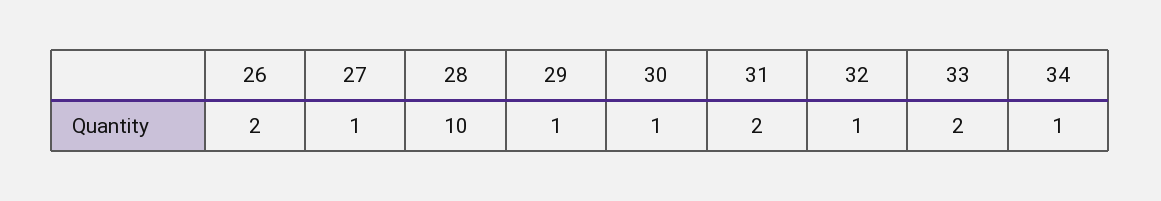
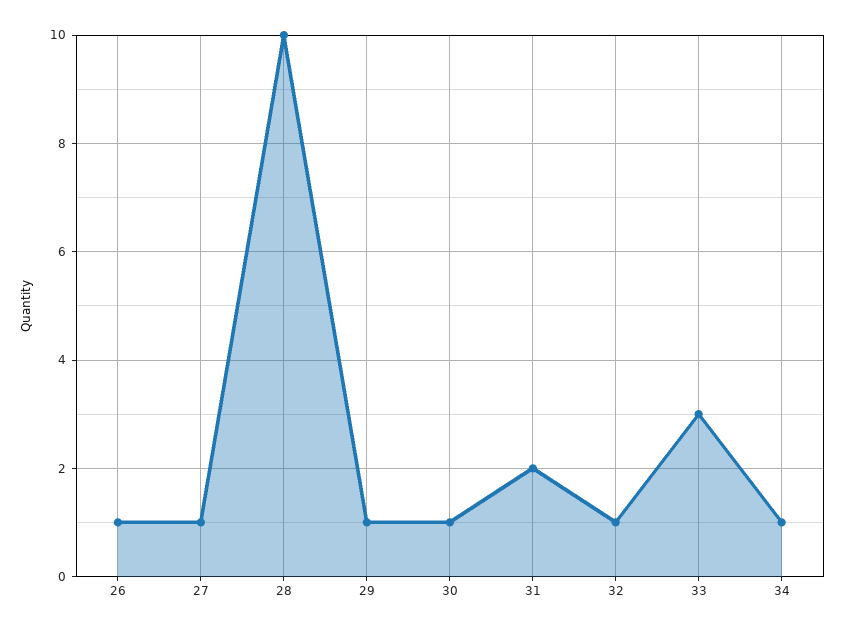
26: 2 -> 1
33: 2 -> 3

